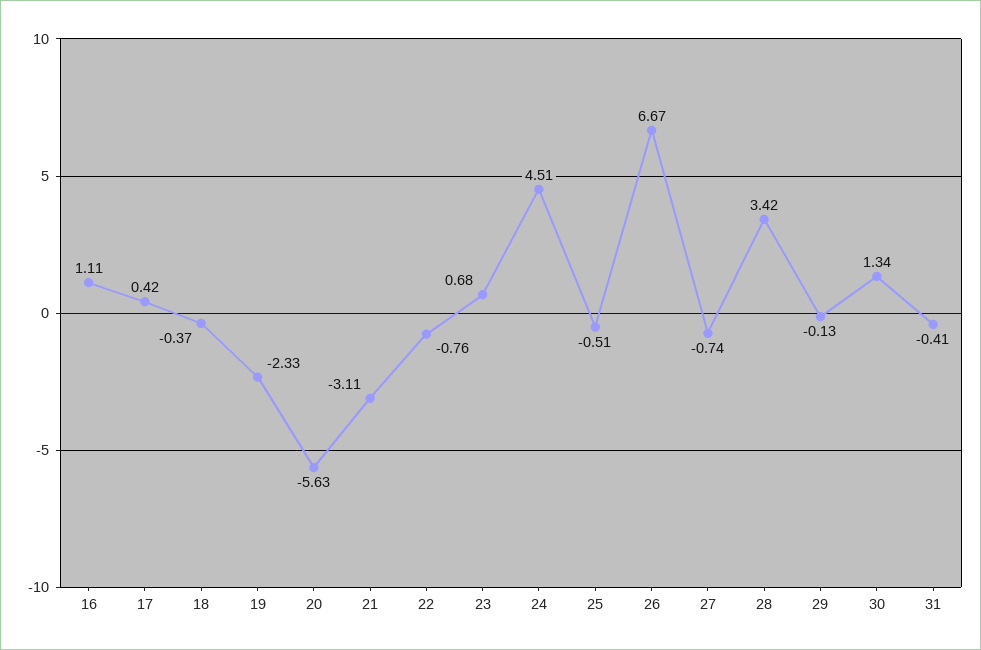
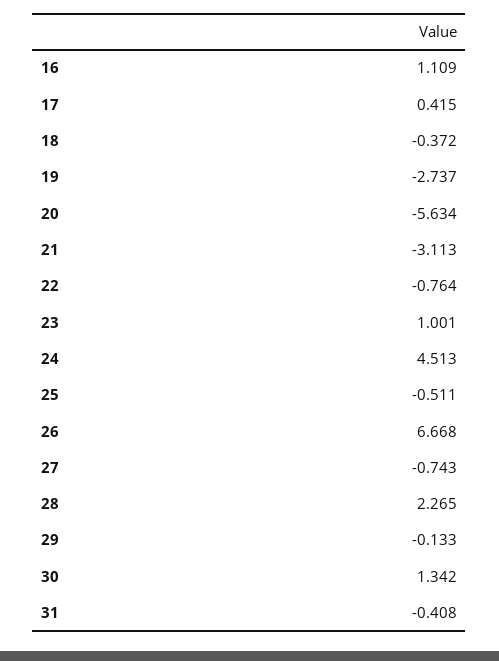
19: -2.33 -> -2.737
23: 0.68 -> 1.001
28: 3.42 -> 2.265

